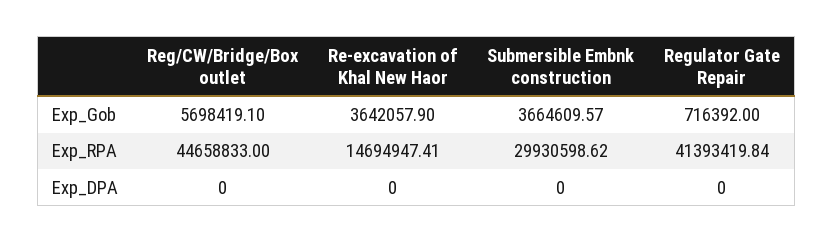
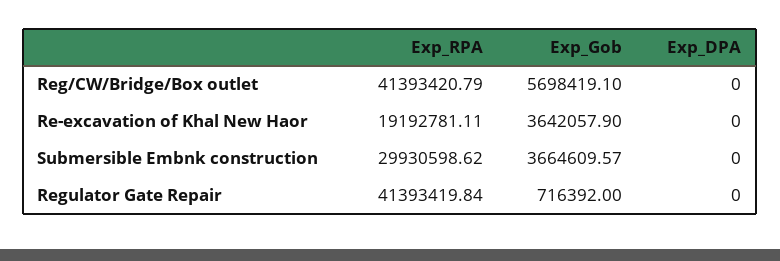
Reg/CW/Bridge/Box outlet, Exp_RPA: 44658833 -> 41393420.79
Re-excavation of Khal New Haor, Exp_RPA: 14694947.41 -> 19192781.11

